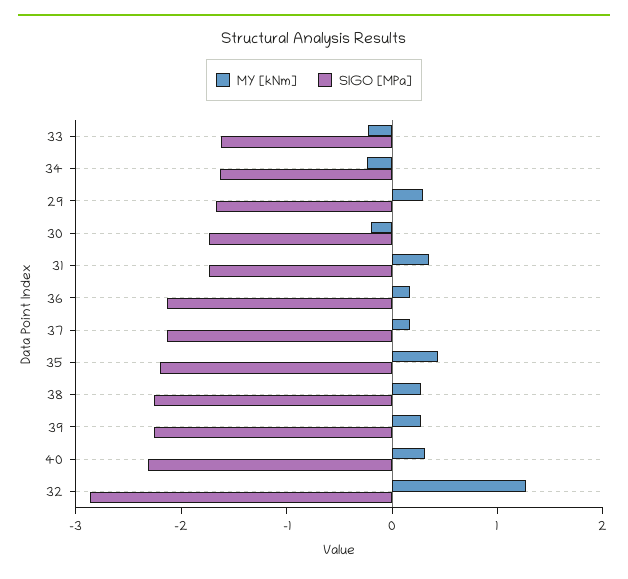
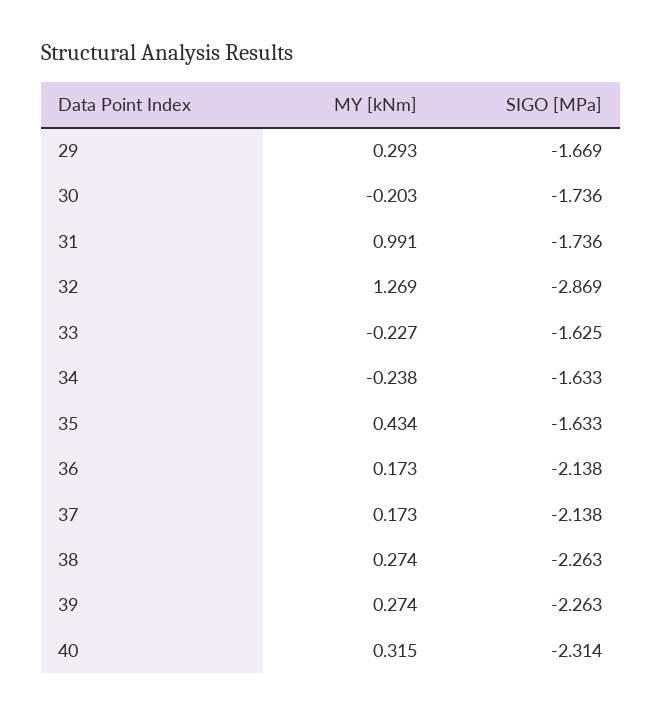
MY [kNm], 31: 0.4 -> 0.991
SIGO [MPa], 35: -2.2 -> -1.633

